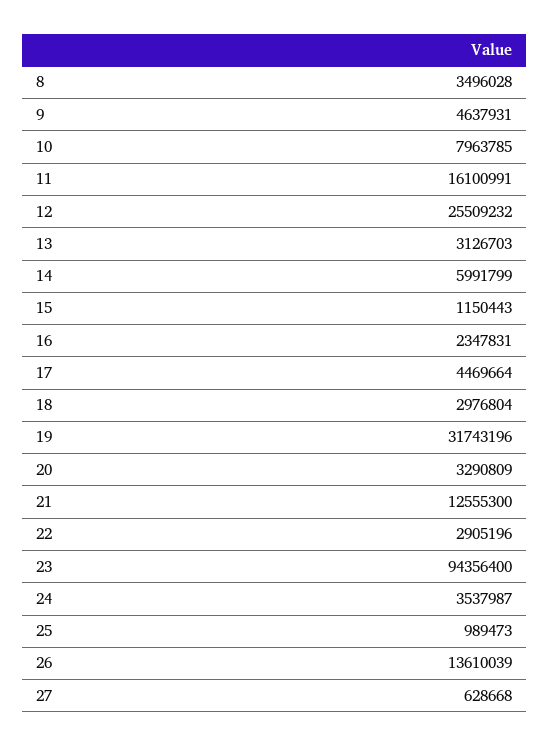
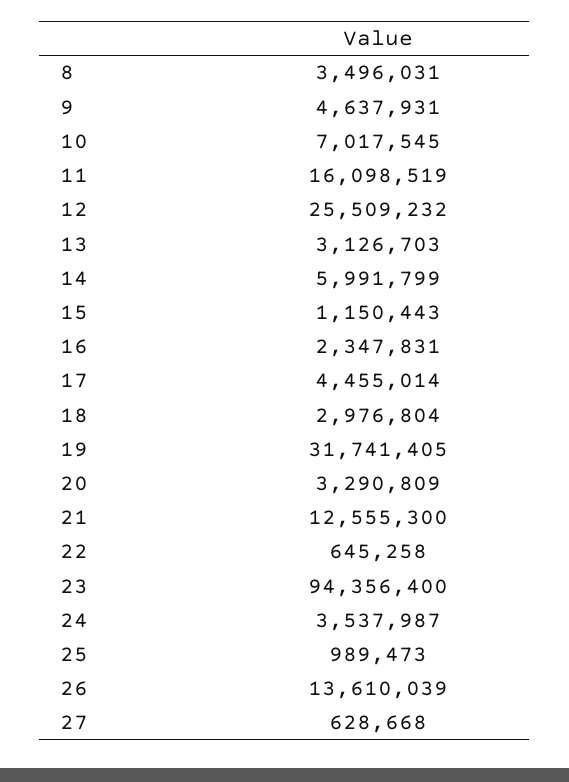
8: 3496028 -> 3496031
10: 7963785 -> 7017545
11: 16100991 -> 16098519
17: 4469664 -> 4455014
19: 31743196 -> 31741405
22: 2905196 -> 645258

